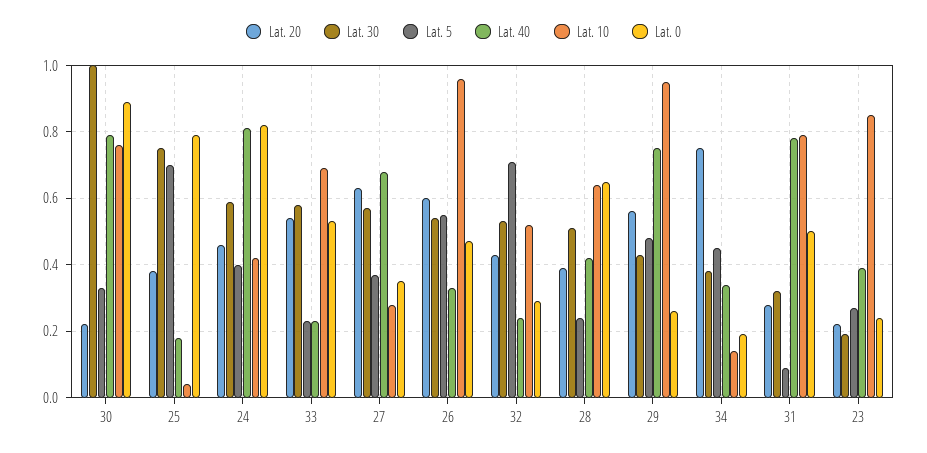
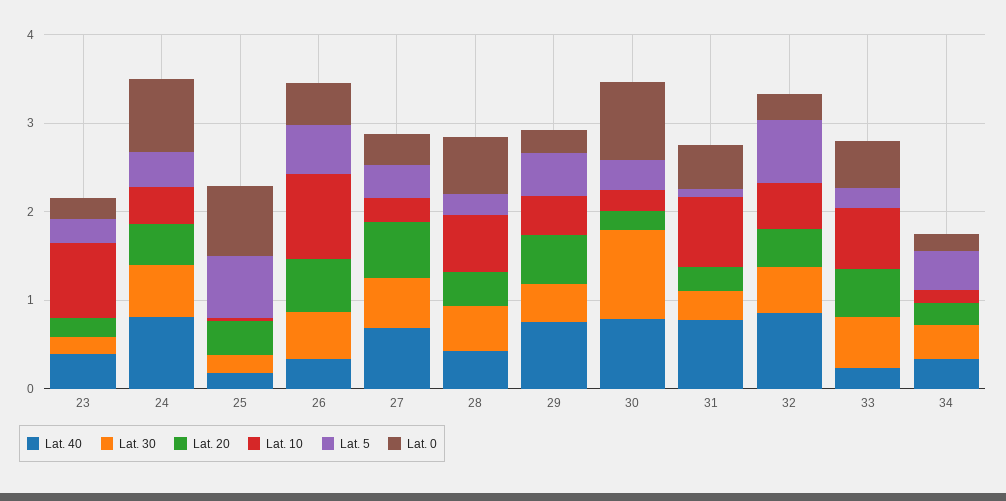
Lat. 10, 30: 0.75 -> 0.2
Lat. 30, 25: 0.75 -> 0.2
Lat. 40, 32: 0.25 -> 0.8
Lat. 10, 29: 0.95 -> 0.4
Lat. 20, 34: 0.75 -> 0.2

